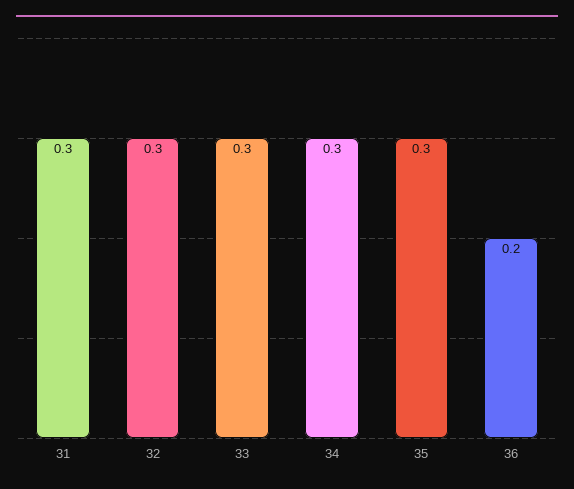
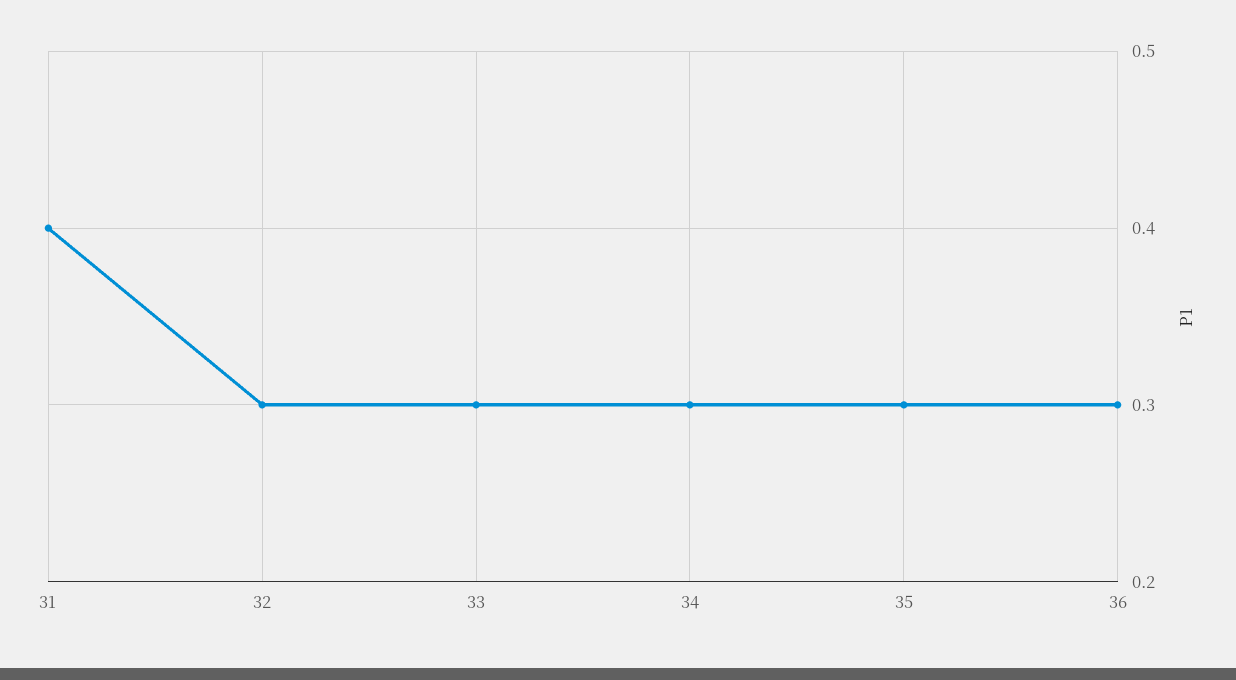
31: 0.3 -> 0.4
36: 0.2 -> 0.3

